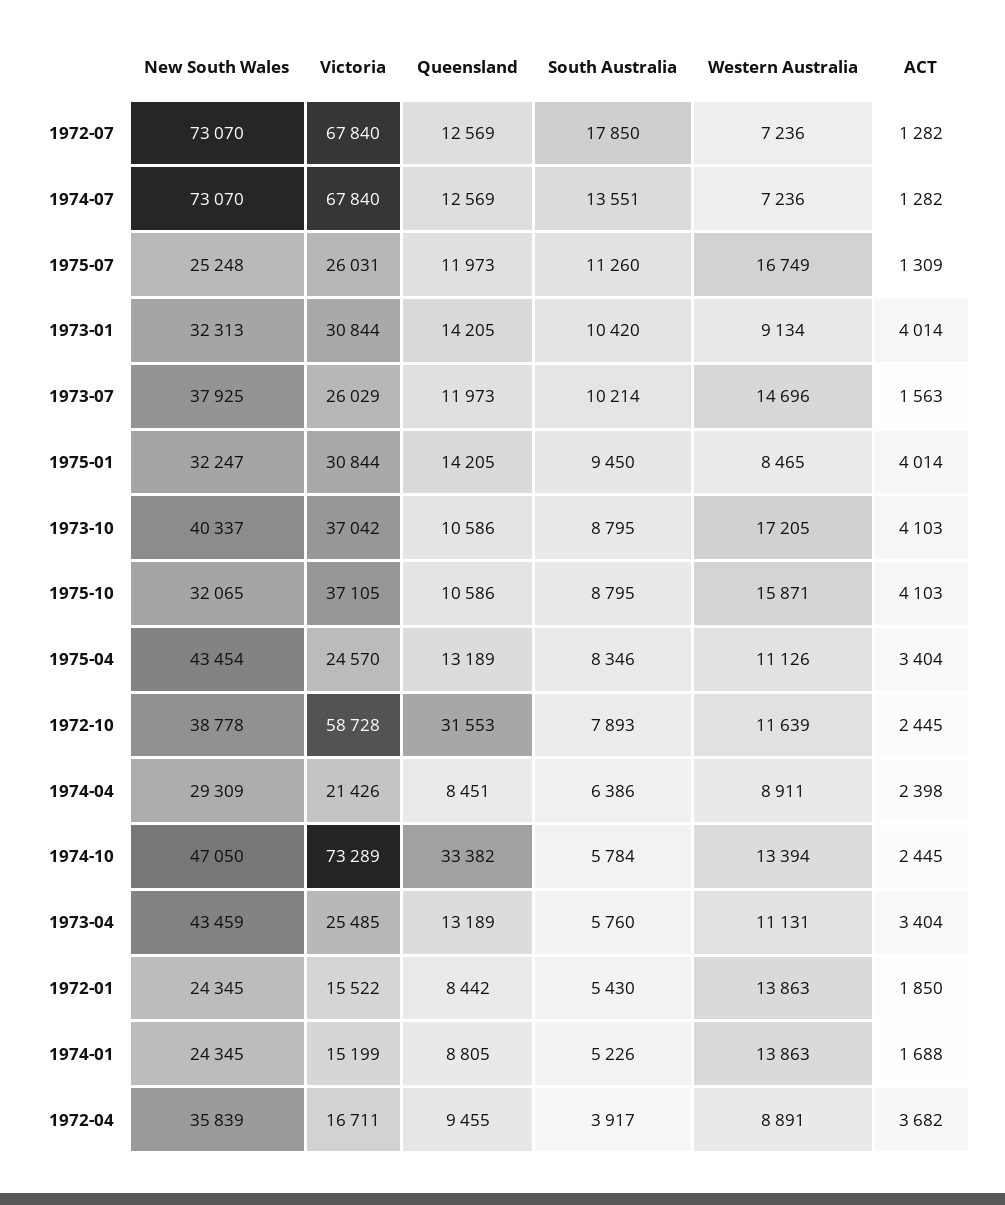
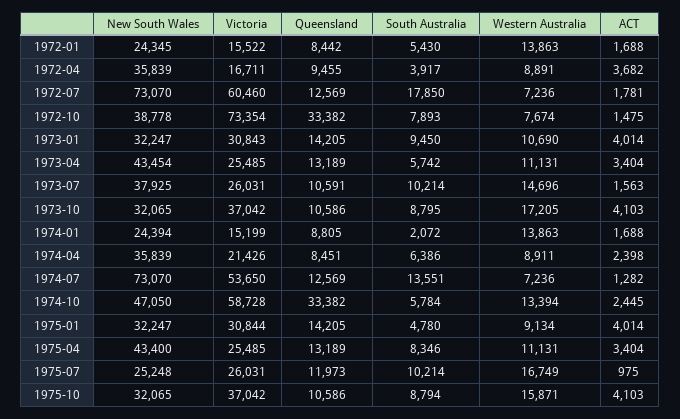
Victoria, 1972-07: 67840 -> 60460
ACT, 1972-07: 1282 -> 1781
Victoria, 1974-07: 67840 -> 53650
South Australia, 1975-07: 11260 -> 10214
ACT, 1975-07: 1309 -> 975
New South Wales, 1973-01: 32313 -> 32247
Victoria, 1973-01: 30844 -> 30843
South Australia, 1973-01: 10420 -> 9450
Western Australia, 1973-01: 9134 -> 10690
Victoria, 1973-07: 26029 -> 26031
Queensland, 1973-07: 11973 -> 10591
South Australia, 1975-01: 9450 -> 4780
Western Australia, 1975-01: 8465 -> 9134
New South Wales, 1973-10: 40337 -> 32065
Victoria, 1975-10: 37105 -> 37042
South Australia, 1975-10: 8795 -> 8794
New South Wales, 1975-04: 43454 -> 43400
Victoria, 1975-04: 24570 -> 25485
Western Australia, 1975-04: 11126 -> 11131
Victoria, 1972-10: 58728 -> 73354
Queensland, 1972-10: 31553 -> 33382
Western Australia, 1972-10: 11639 -> 7674
ACT, 1972-10: 2445 -> 1475
New South Wales, 1974-04: 29309 -> 35839
Victoria, 1974-10: 73289 -> 58728
New South Wales, 1973-04: 43459 -> 43454
South Australia, 1973-04: 5760 -> 5742
ACT, 1972-01: 1850 -> 1688
New South Wales, 1974-01: 24345 -> 24394
South Australia, 1974-01: 5226 -> 2072

